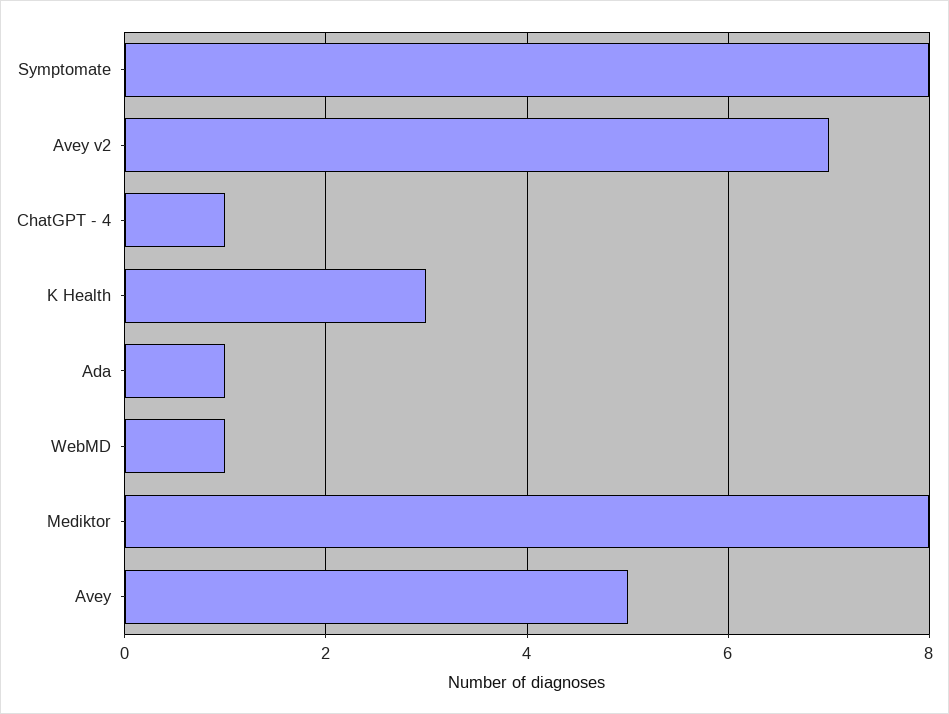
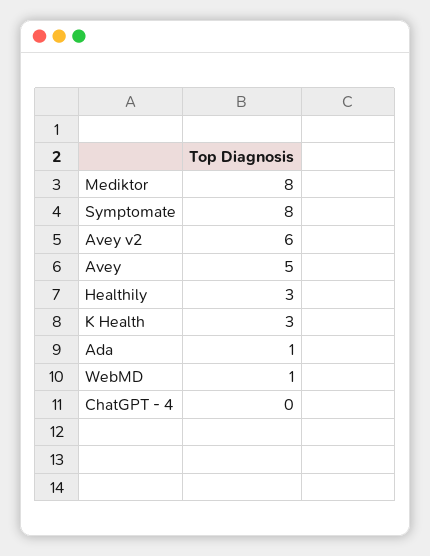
Avey v2: 7 -> 6
ChatGPT - 4: 1 -> 0
Healthily: none -> 3

